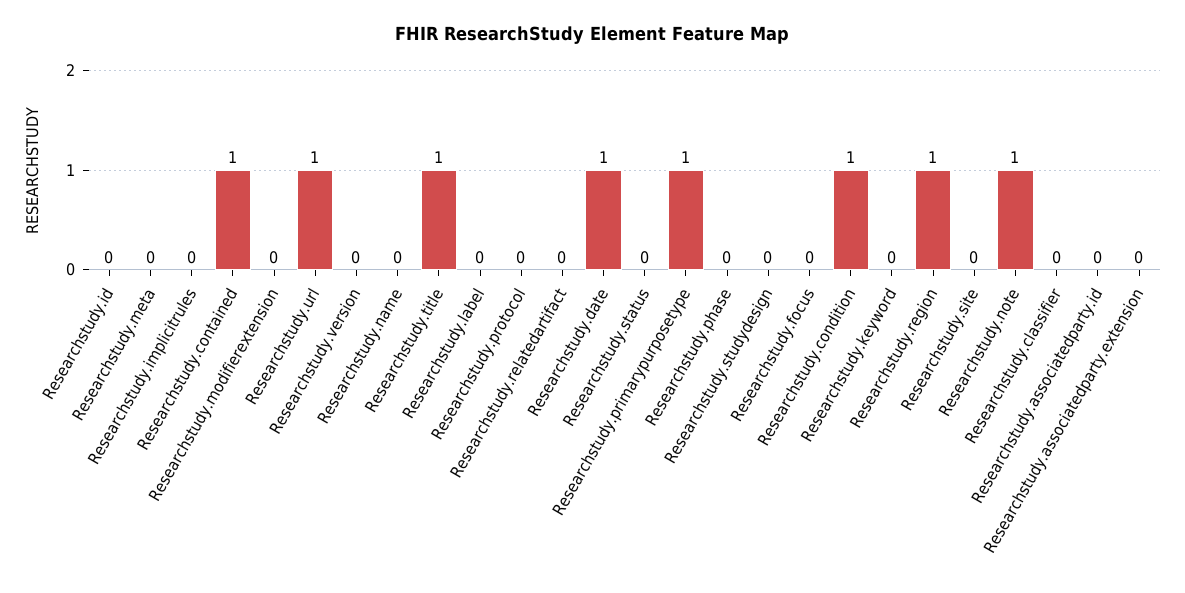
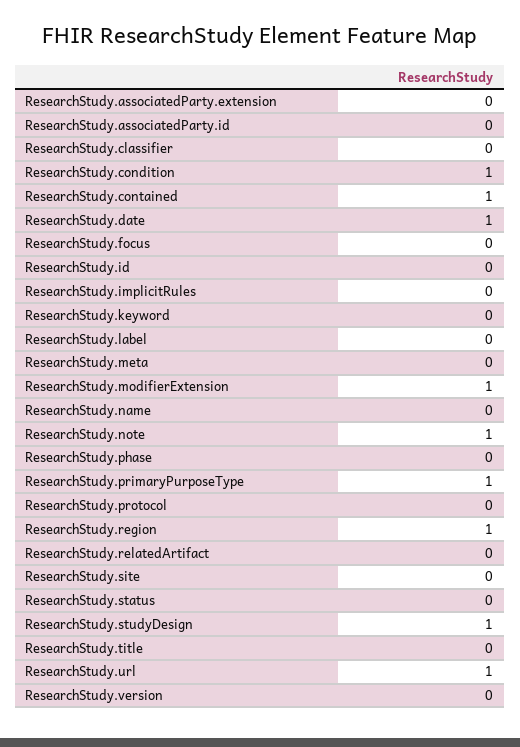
Researchstudy.modifierextension: 0 -> 1
Researchstudy.title: 1 -> 0
Researchstudy.studydesign: 0 -> 1

